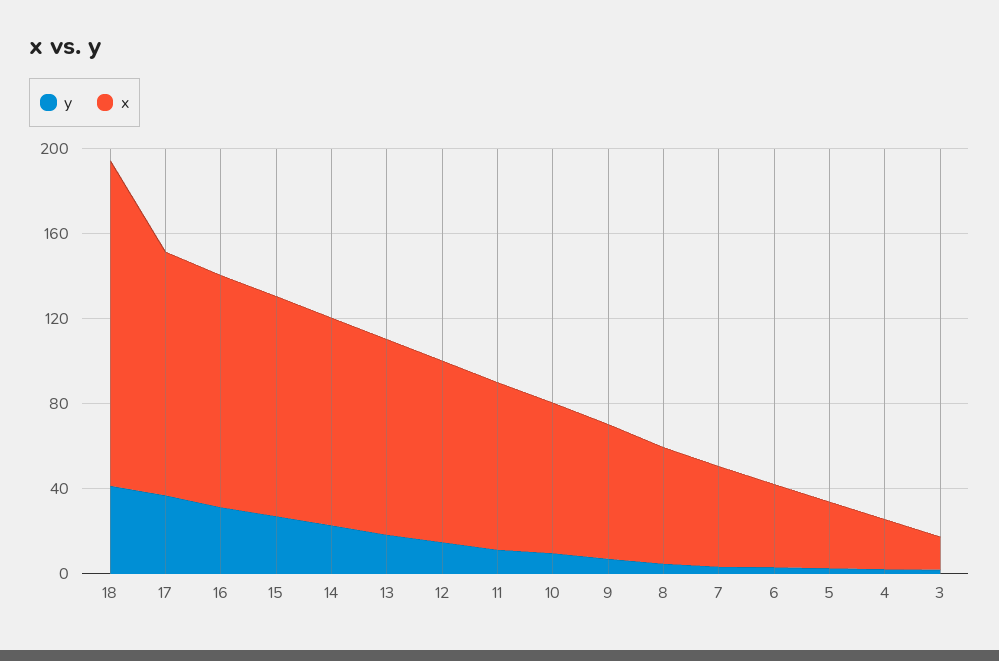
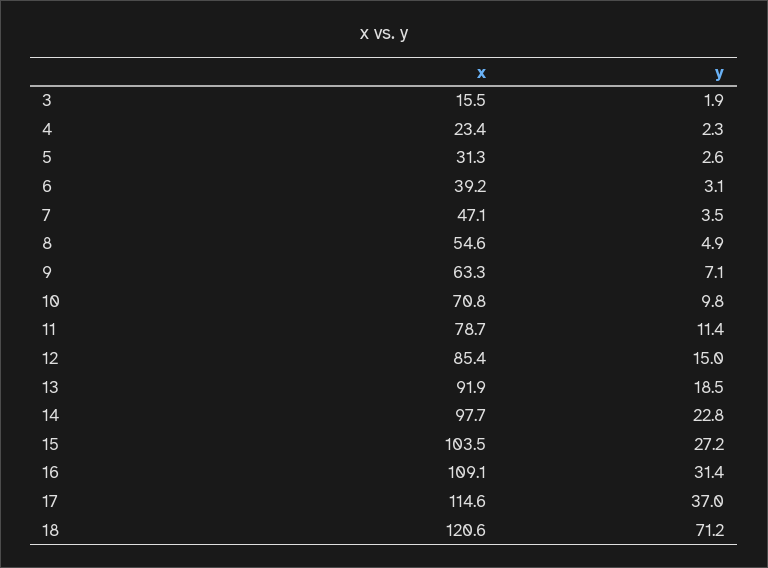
y, 18: 40 -> 71.2
x, 18: 150 -> 120.6

